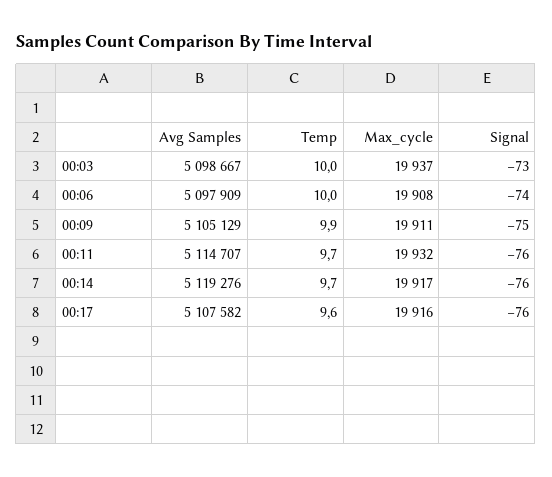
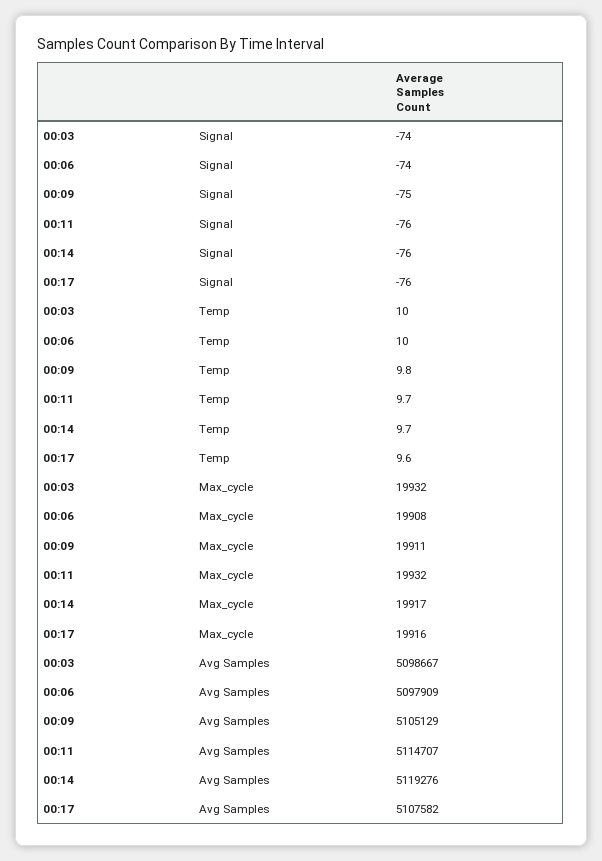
Max_cycle, 00:03: 19937 -> 19932
Signal, 00:03: -73 -> -74
Temp, 00:09: 9.9 -> 9.8

